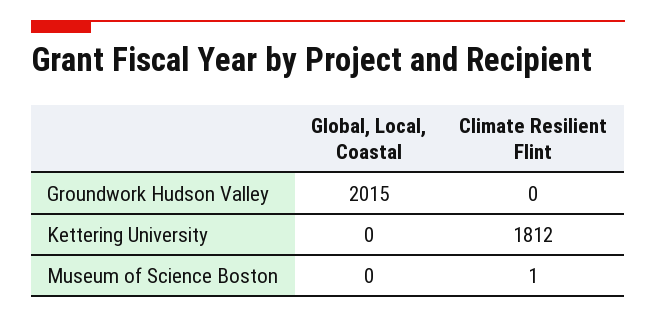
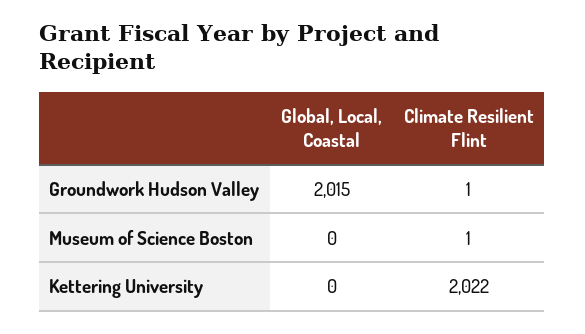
Climate Resilient Flint, Groundwork Hudson Valley: 0 -> 1
Climate Resilient Flint, Kettering University: 1812 -> 2022

